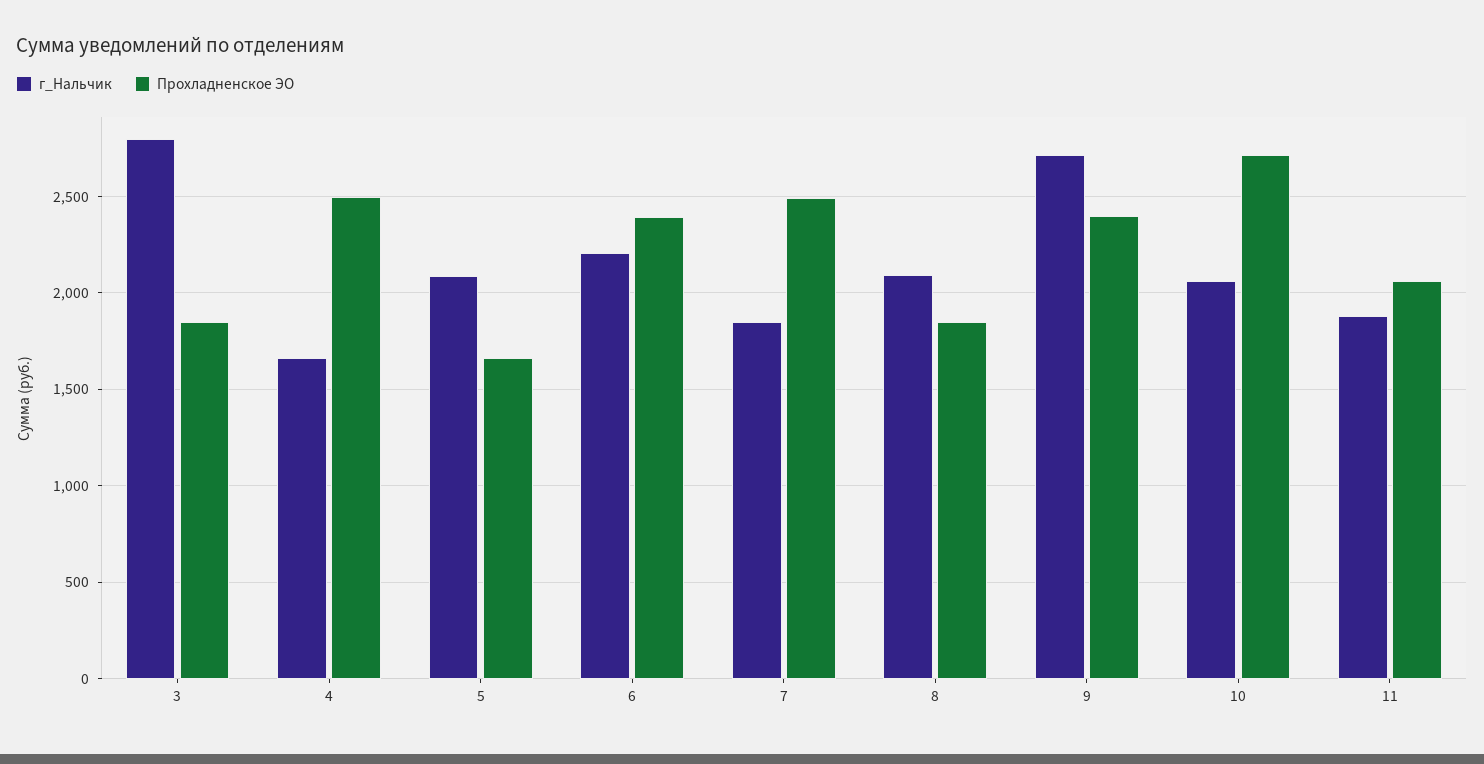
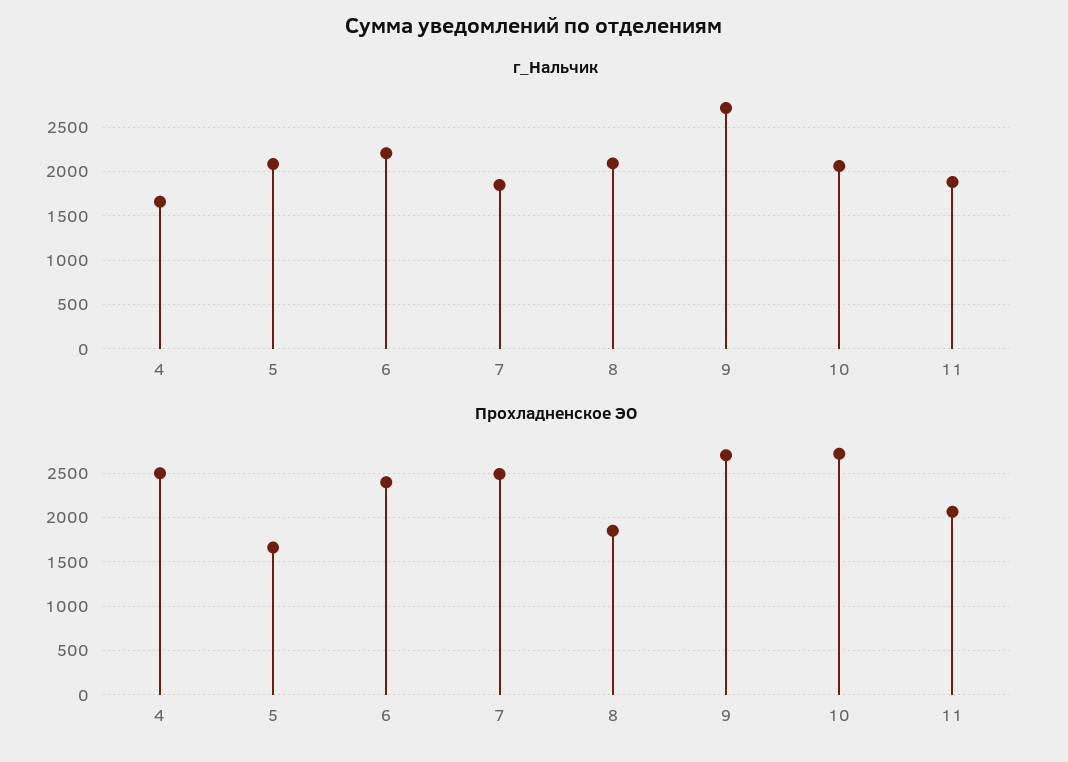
г_Нальчик, 3: 2800 -> none
Прохладненское ЭО, 3: 1850 -> none
Прохладненское ЭО, 9: 2400 -> 2700

